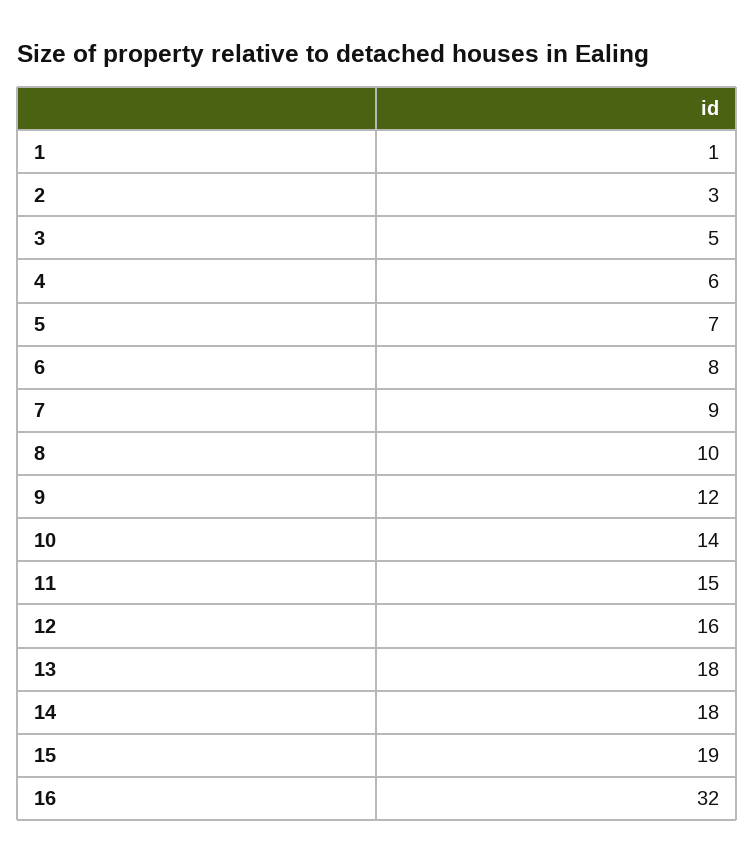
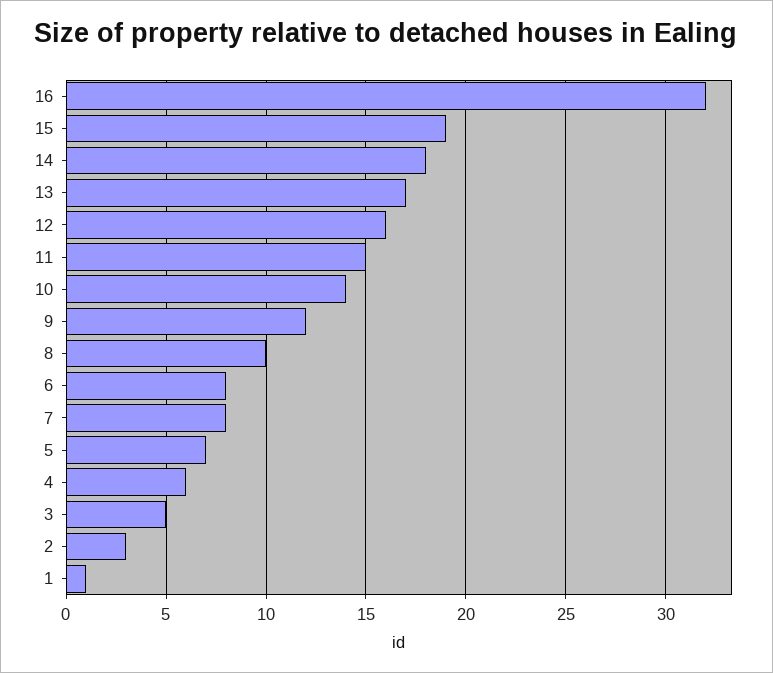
7: 9 -> 8
13: 18 -> 17

